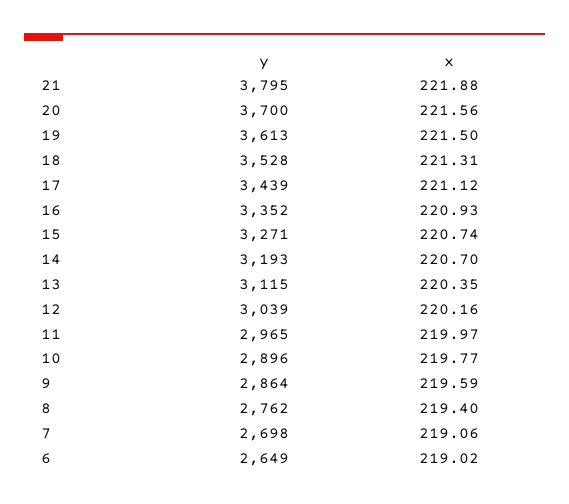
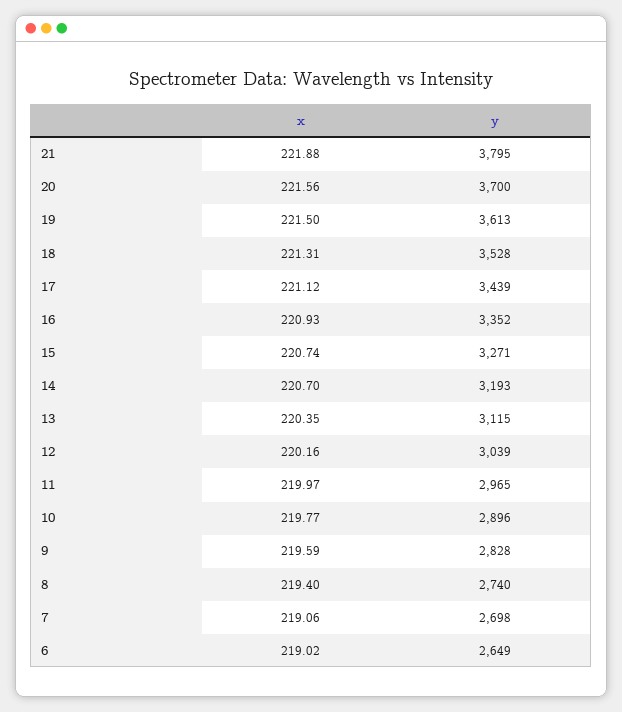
y, 9: 2864 -> 2828
y, 8: 2762 -> 2740

